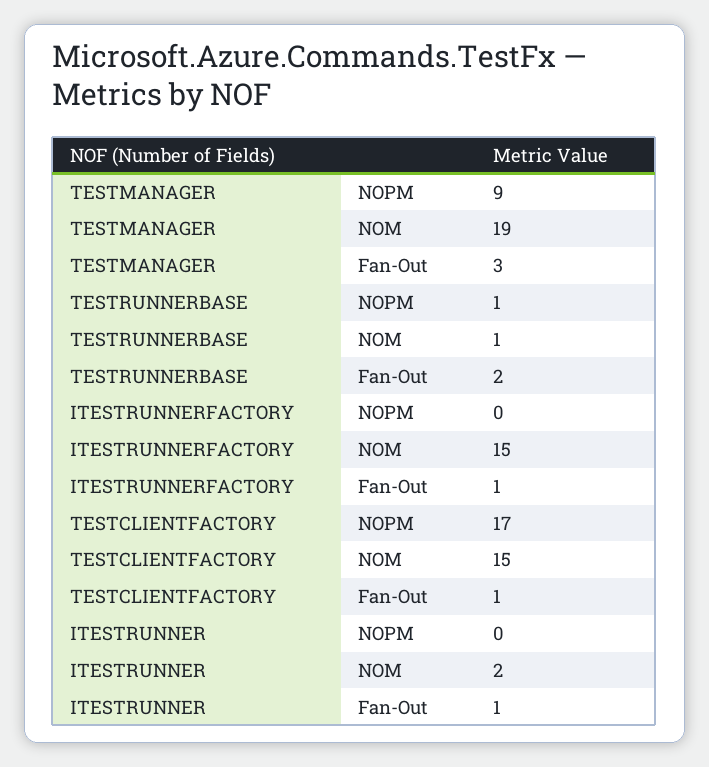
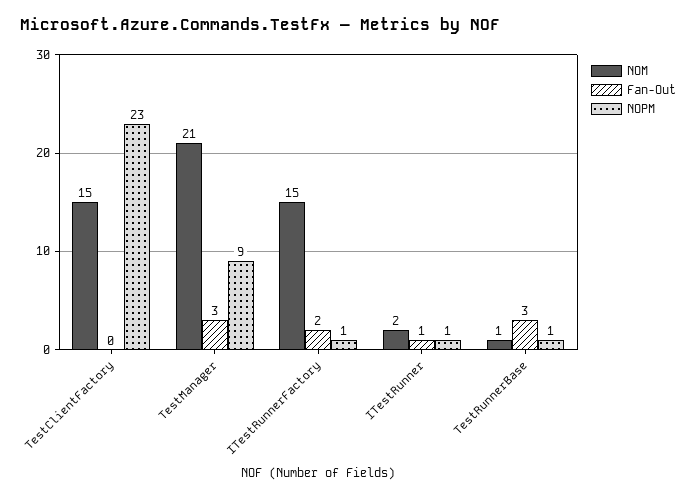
NOM, TESTMANAGER: 19 -> 21
Fan-Out, TESTRUNNERBASE: 2 -> 3
NOPM, ITESTRUNNERFACTORY: 0 -> 1
Fan-Out, ITESTRUNNERFACTORY: 1 -> 2
NOPM, TESTCLIENTFACTORY: 17 -> 23
Fan-Out, TESTCLIENTFACTORY: 1 -> 0
NOPM, ITESTRUNNER: 0 -> 1

